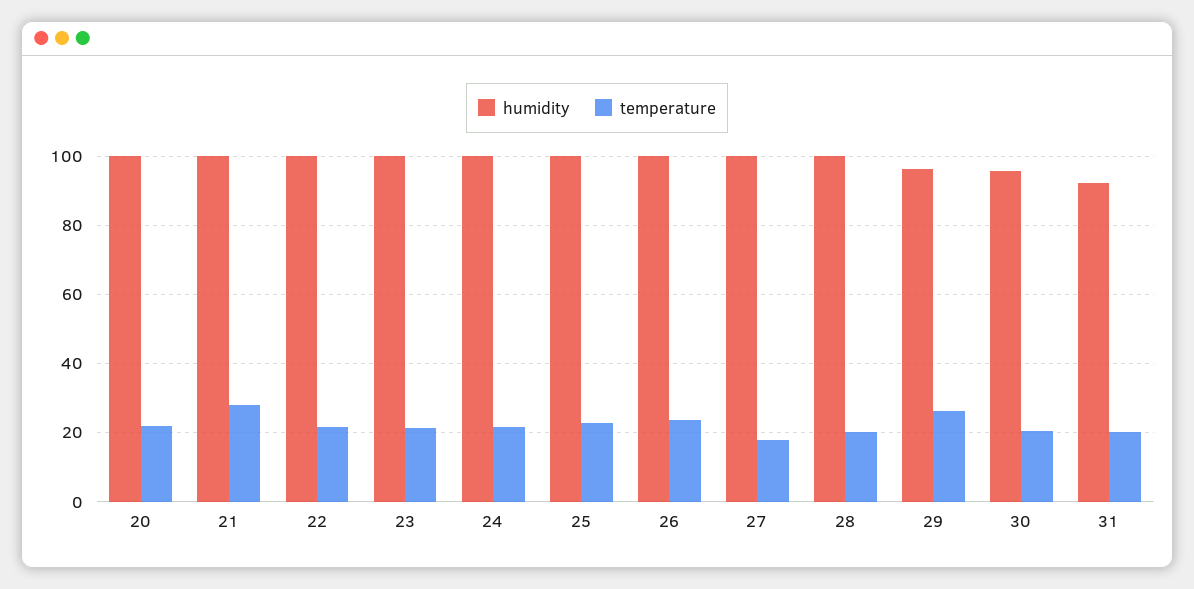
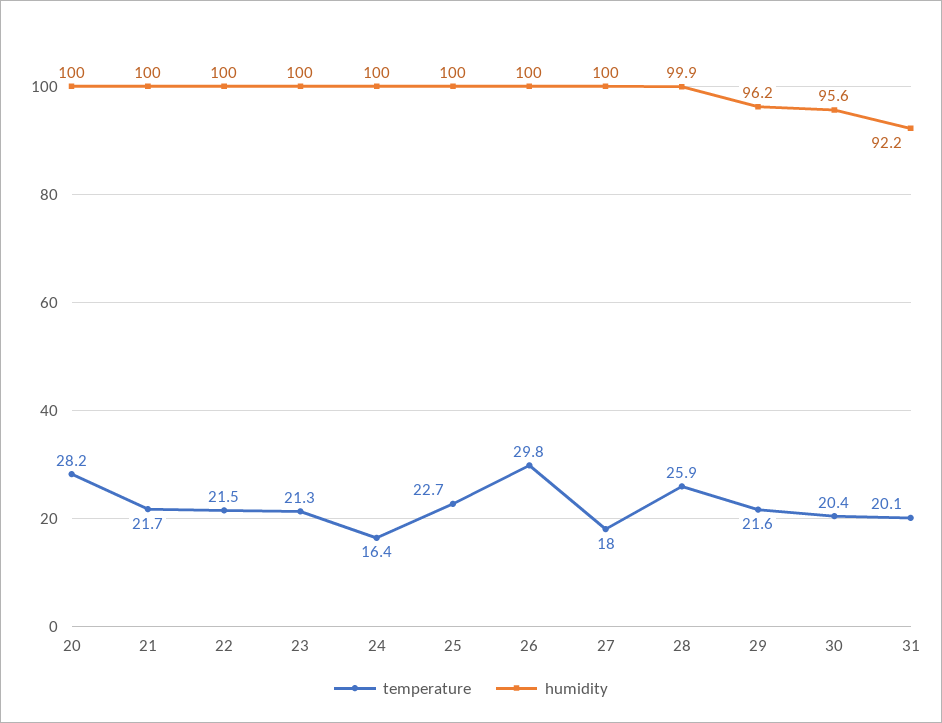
temperature, 20: 22 -> 28.2
temperature, 21: 28 -> 21.7
temperature, 24: 22 -> 16.4
temperature, 26: 24 -> 29.8
temperature, 28: 20 -> 25.9
temperature, 29: 26 -> 21.6

